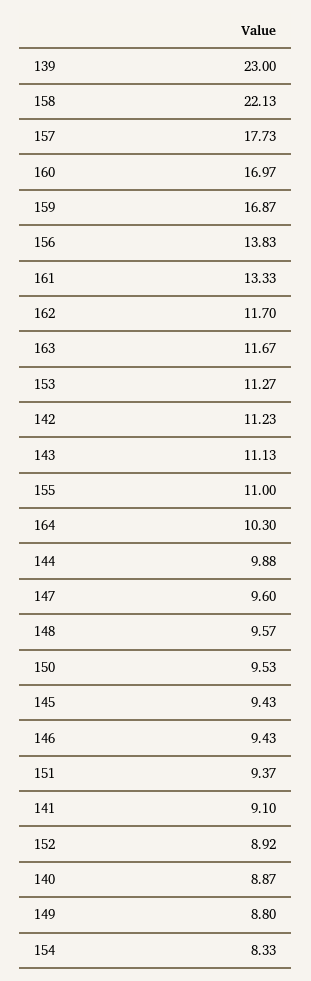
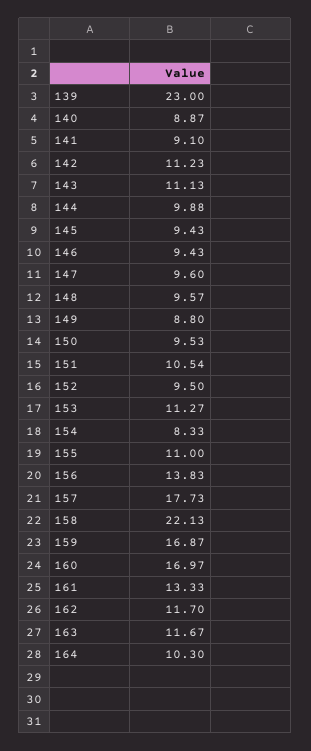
151: 9.37 -> 10.54
152: 8.92 -> 9.5

